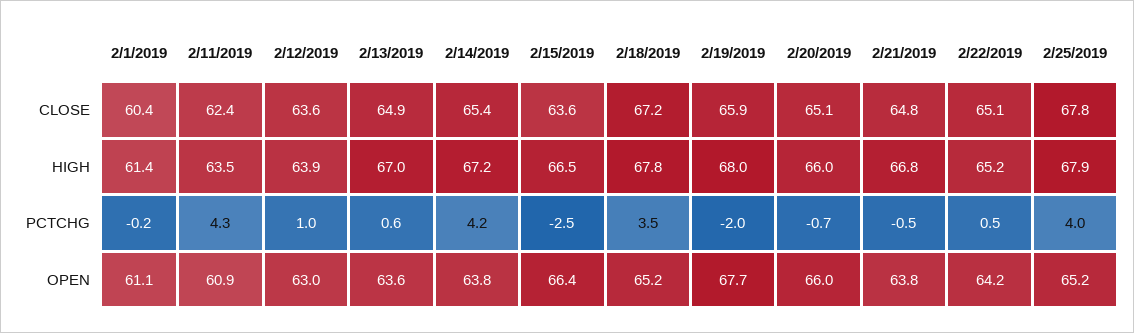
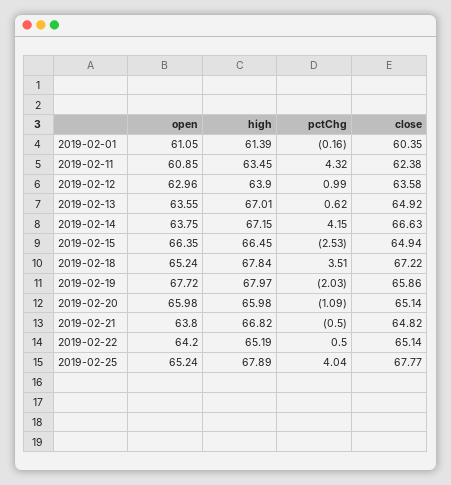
2/14/2019, CLOSE: 65.4 -> 66.63
2/15/2019, CLOSE: 63.6 -> 64.94
2/20/2019, PCTCHG: -0.7 -> -1.09

